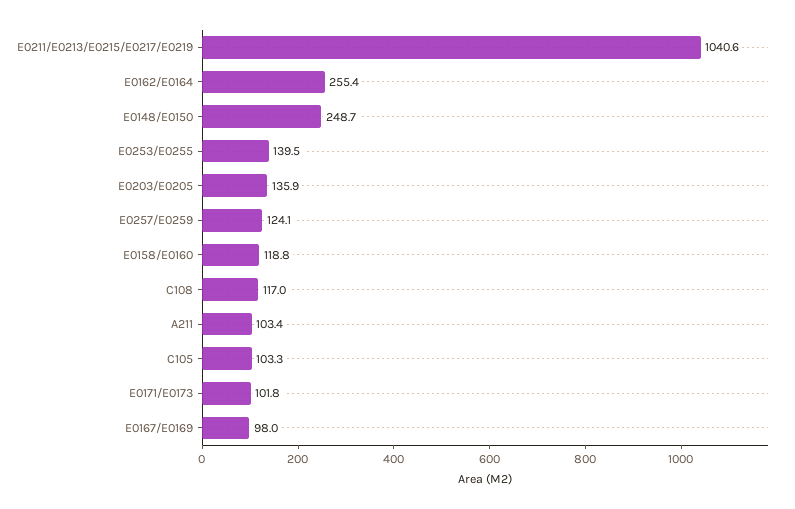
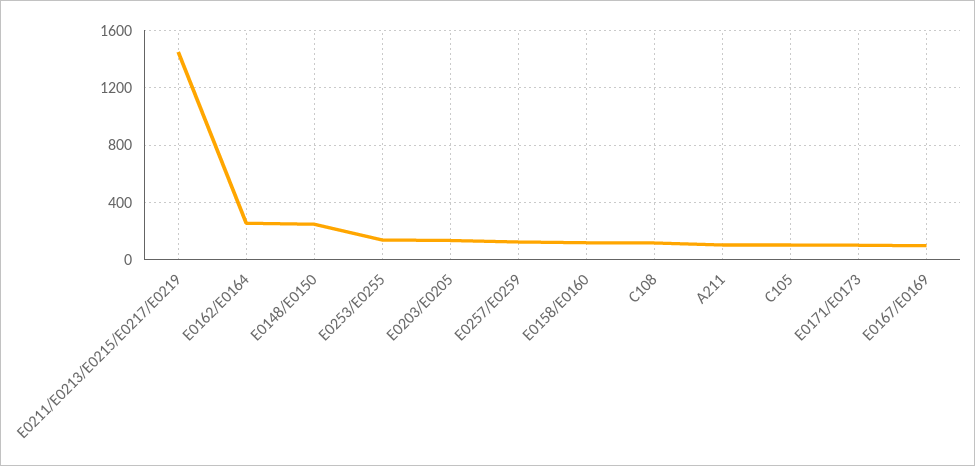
E0211/E0213/E0215/E0217/E0219: 1040.6 -> 1450

